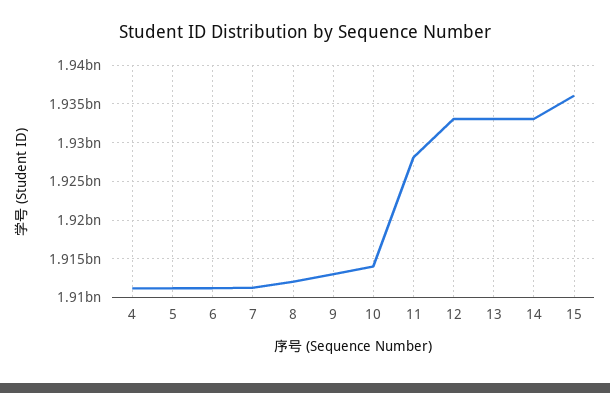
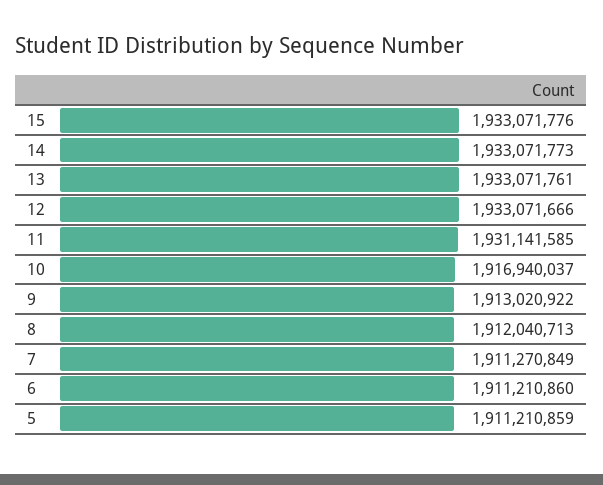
4: 1911000000 -> none
10: 1914000000 -> 1916940037
11: 1928000000 -> 1931141585
15: 1936000000 -> 1933071776

